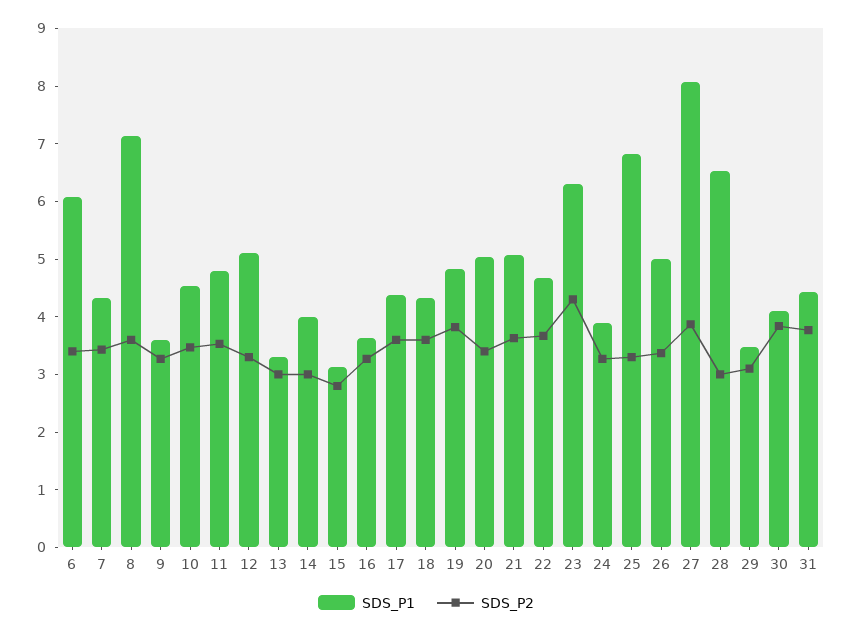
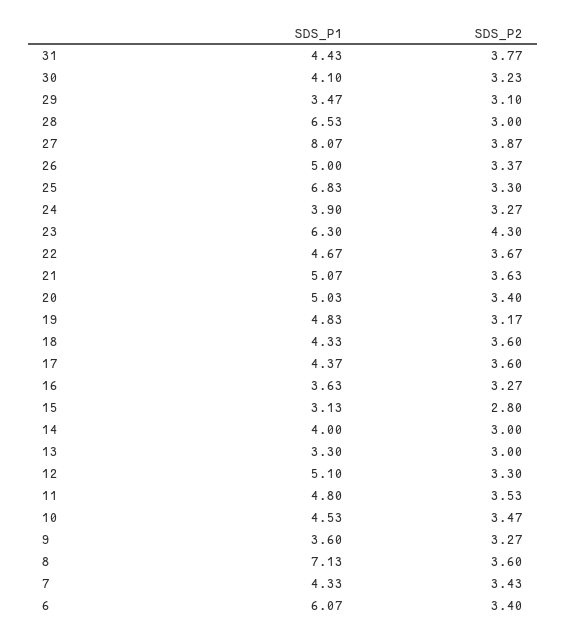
SDS_P2, 19: 3.8 -> 3.17
SDS_P2, 30: 3.8 -> 3.23

